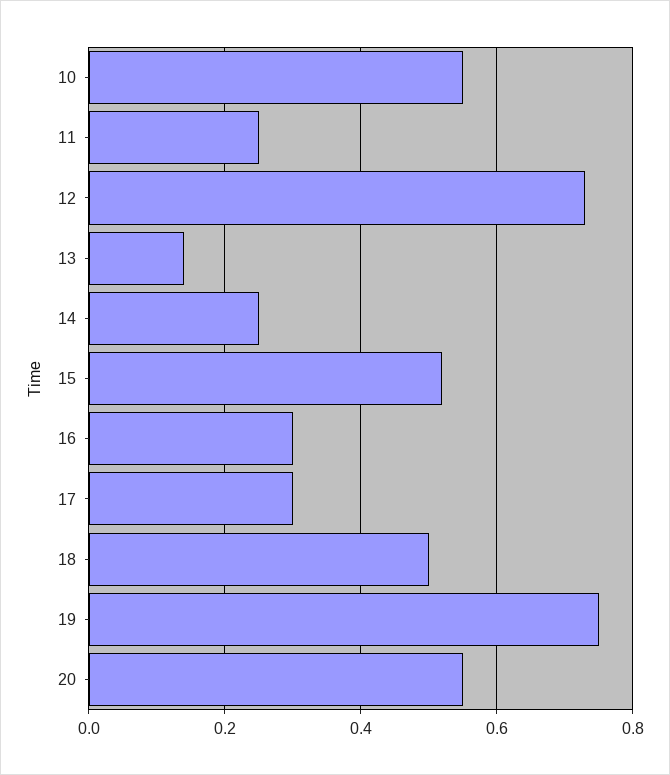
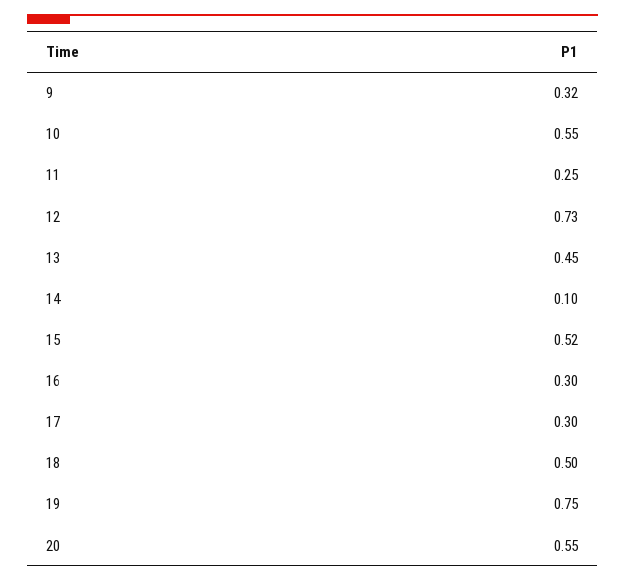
13: 0.15 -> 0.45
14: 0.25 -> 0.1
9: none -> 0.32

